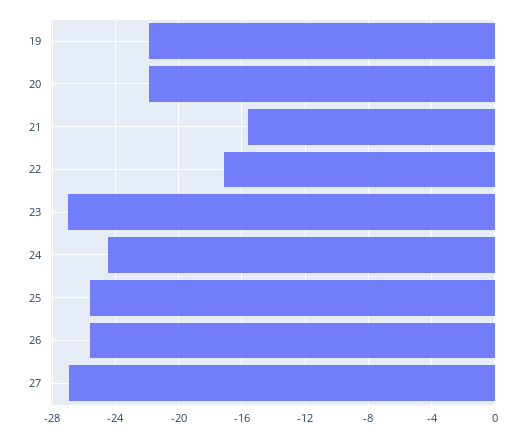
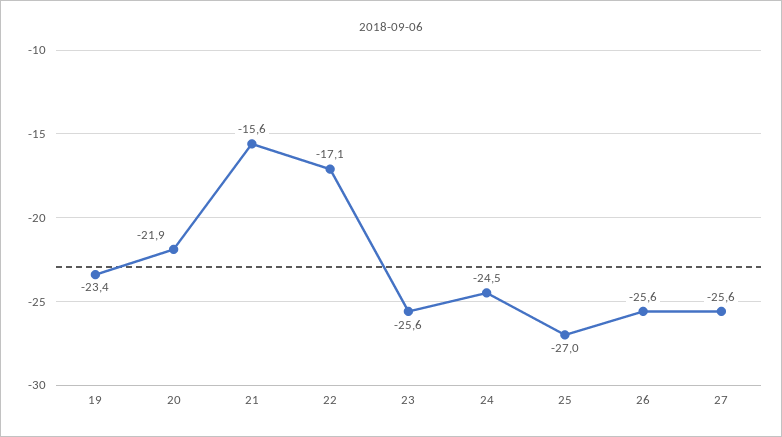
19: -22 -> -23.4
23: -27 -> -25.6
25: -25.5 -> -27
27: -27 -> -25.6

